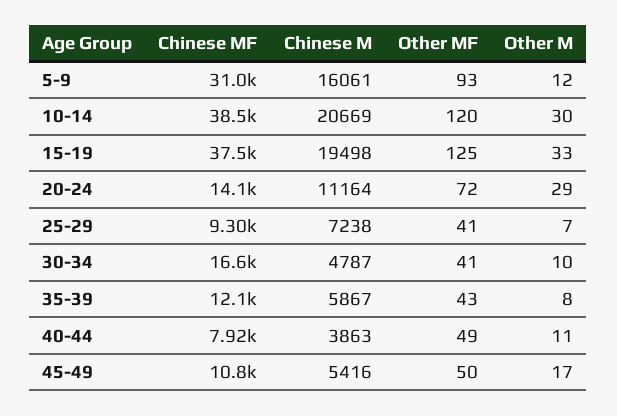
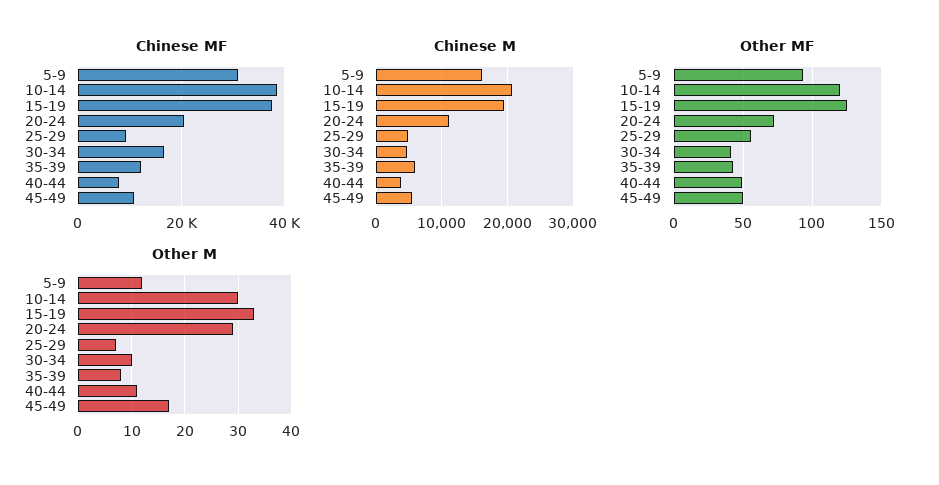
Chinese MF, 20-24: 14100 -> 20000
Chinese M, 25-29: 7238 -> 5000
Other MF, 25-29: 41 -> 55

